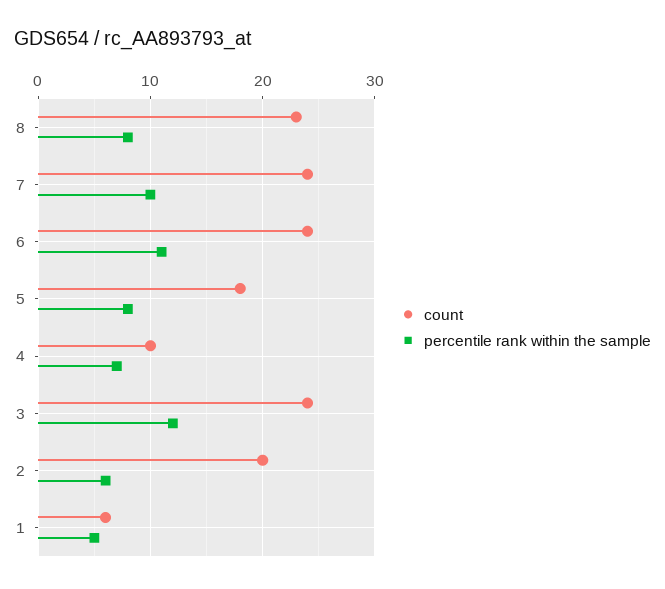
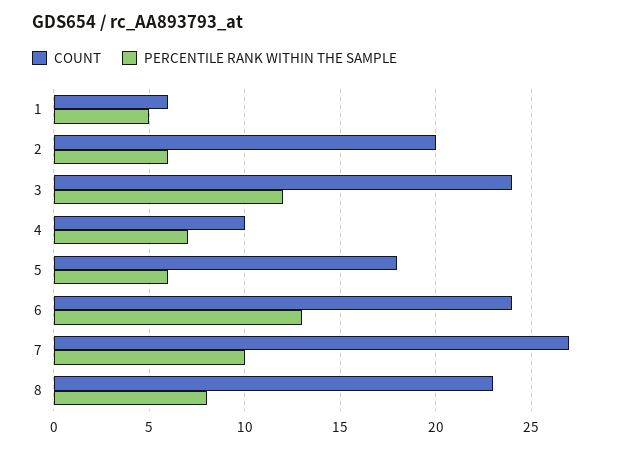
count, 7: 24 -> 27
percentile rank within the sample, 6: 11 -> 13
percentile rank within the sample, 5: 8 -> 6

